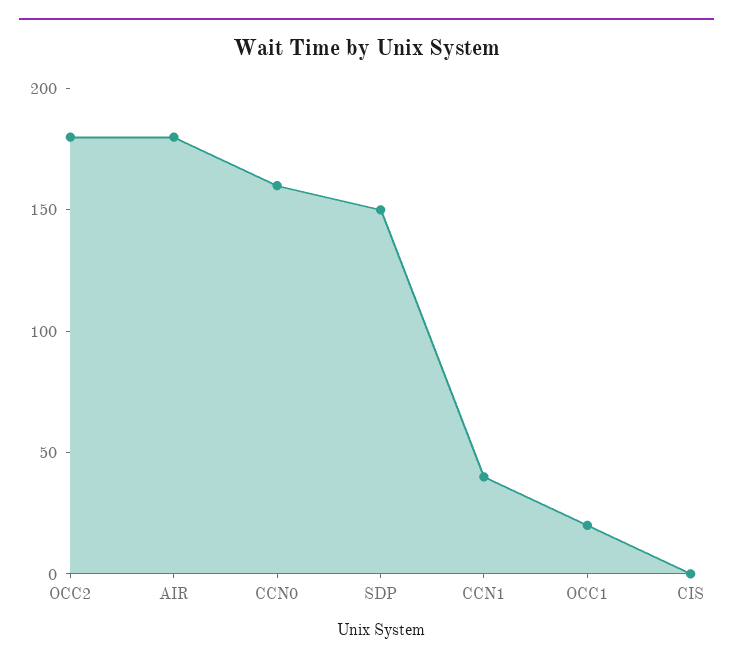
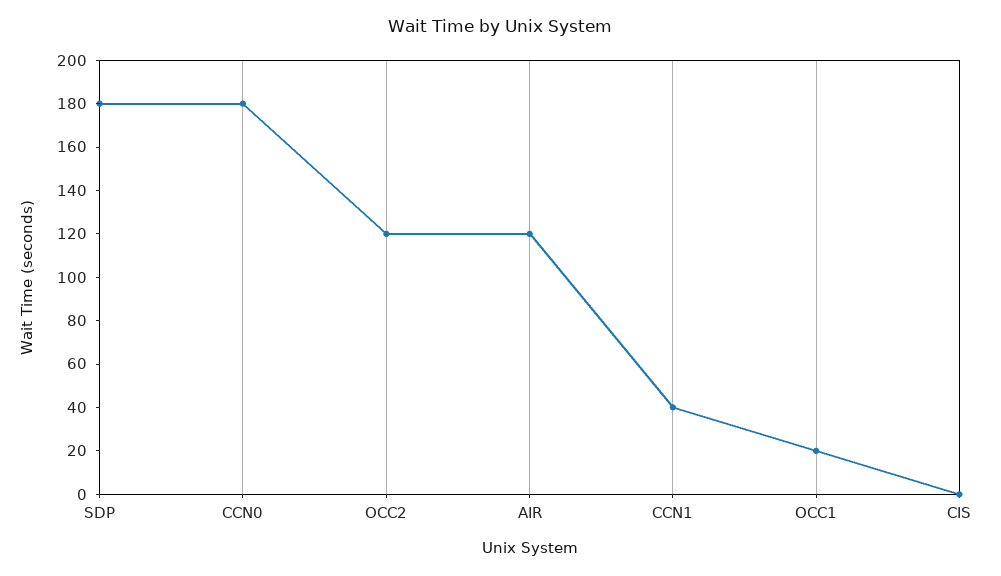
OCC2: 180 -> 120
AIR: 180 -> 120
CCN0: 160 -> 180
SDP: 150 -> 180

